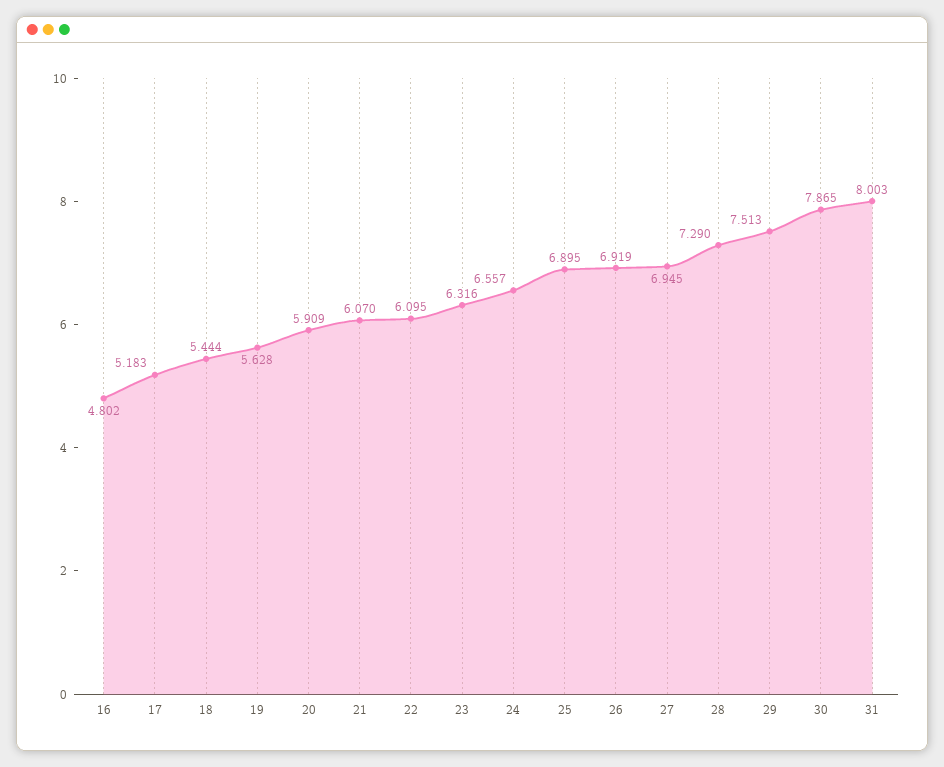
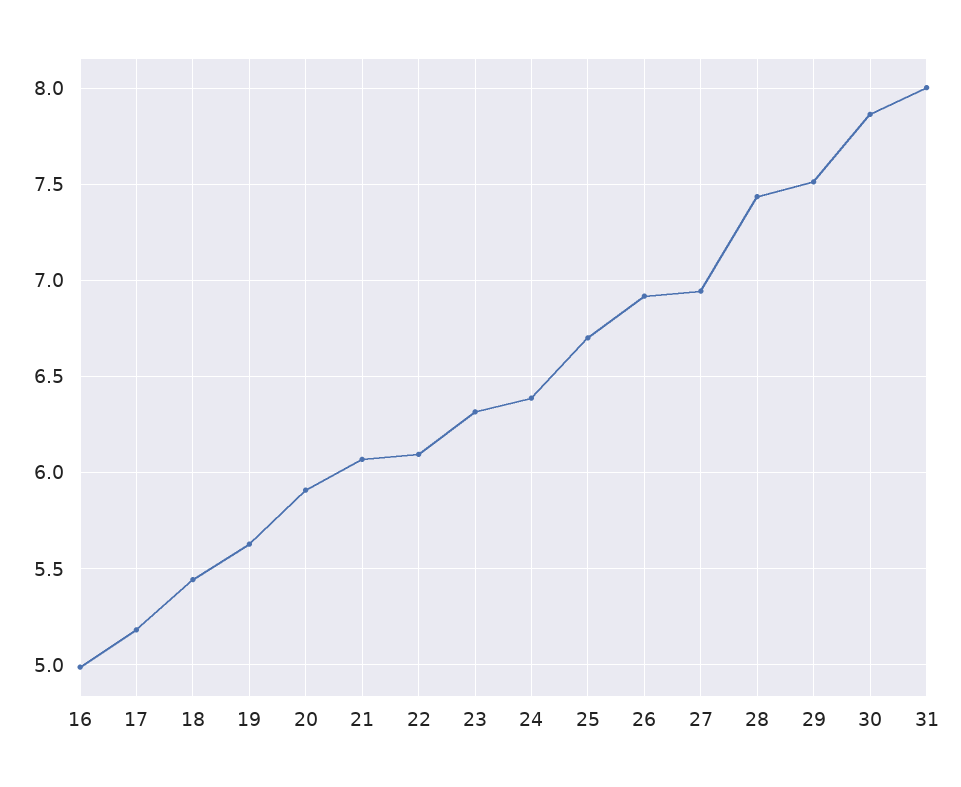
16: 4.802 -> 5
24: 6.557 -> 6.4
25: 6.895 -> 6.7
28: 7.29 -> 7.45

